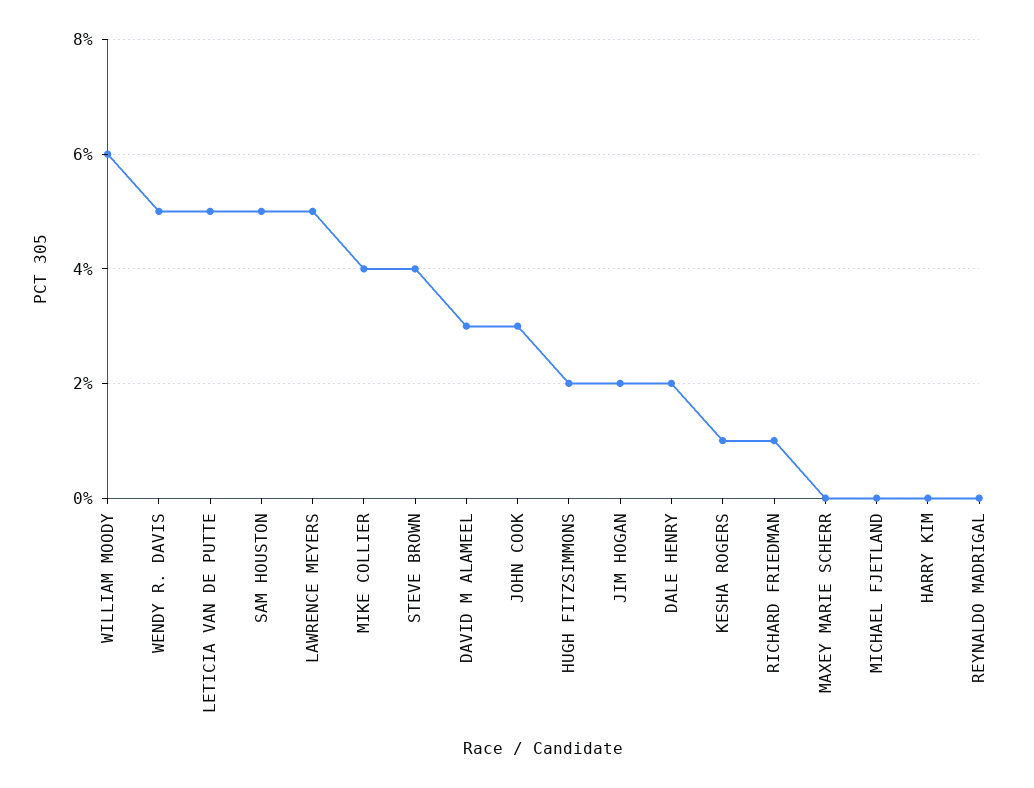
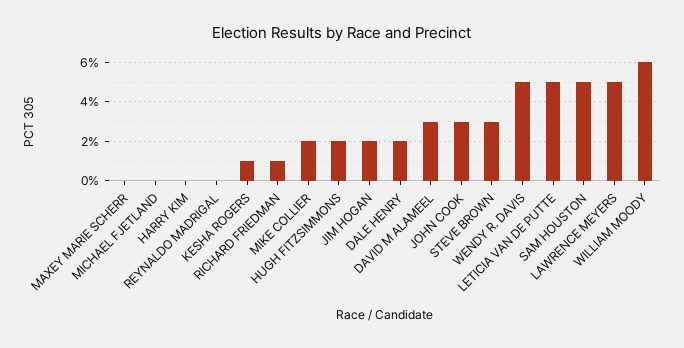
MIKE COLLIER: 4 -> 2
STEVE BROWN: 4 -> 3

